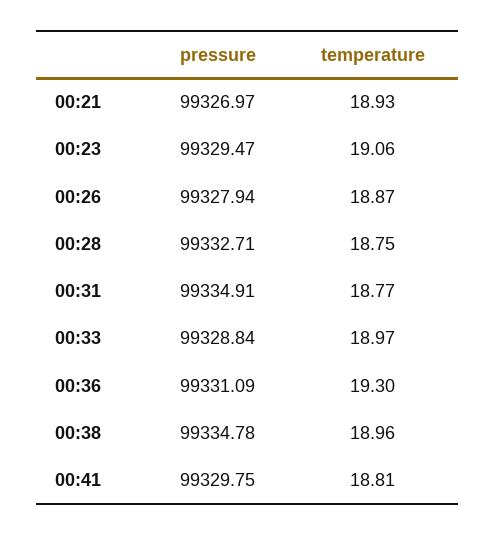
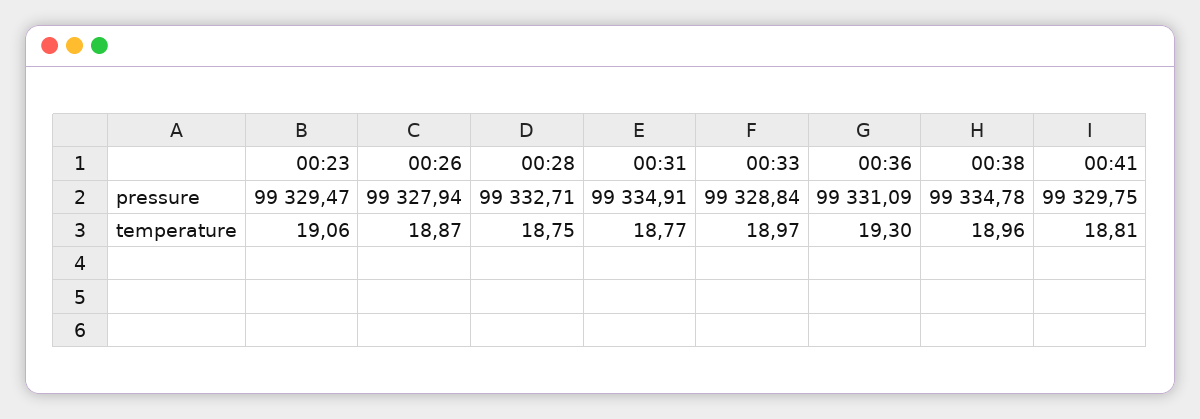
pressure, 00:21: 99326.97 -> none
temperature, 00:21: 18.93 -> none

